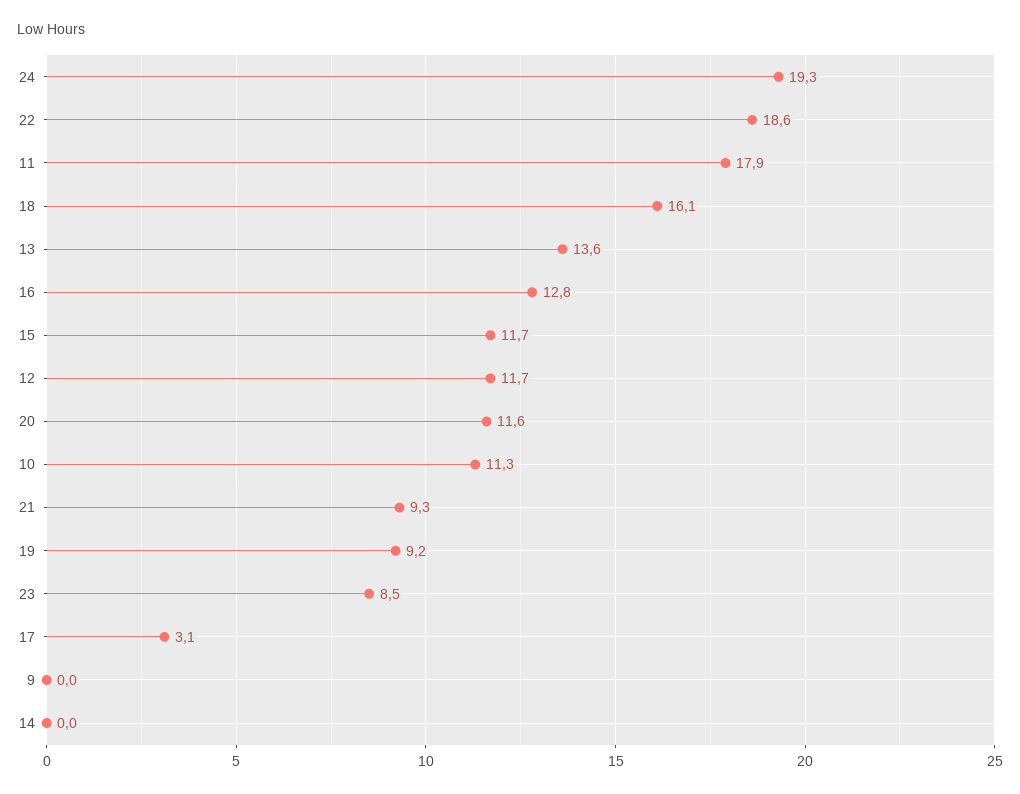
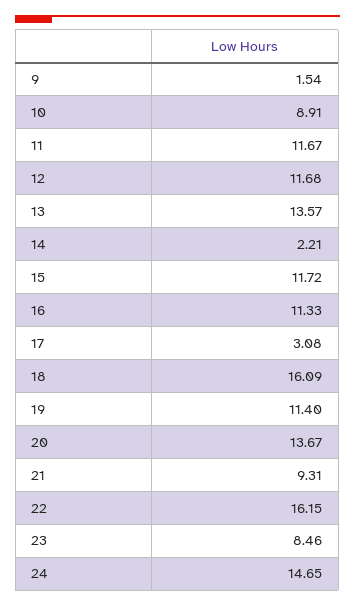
24: 19.3 -> 14.65
22: 18.6 -> 16.15
11: 17.9 -> 11.67
16: 12.8 -> 11.33
20: 11.6 -> 13.67
10: 11.3 -> 8.91
19: 9.2 -> 11.4
9: 0 -> 1.54
14: 0 -> 2.21

